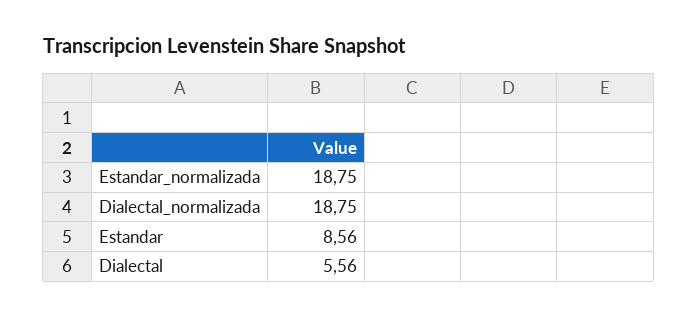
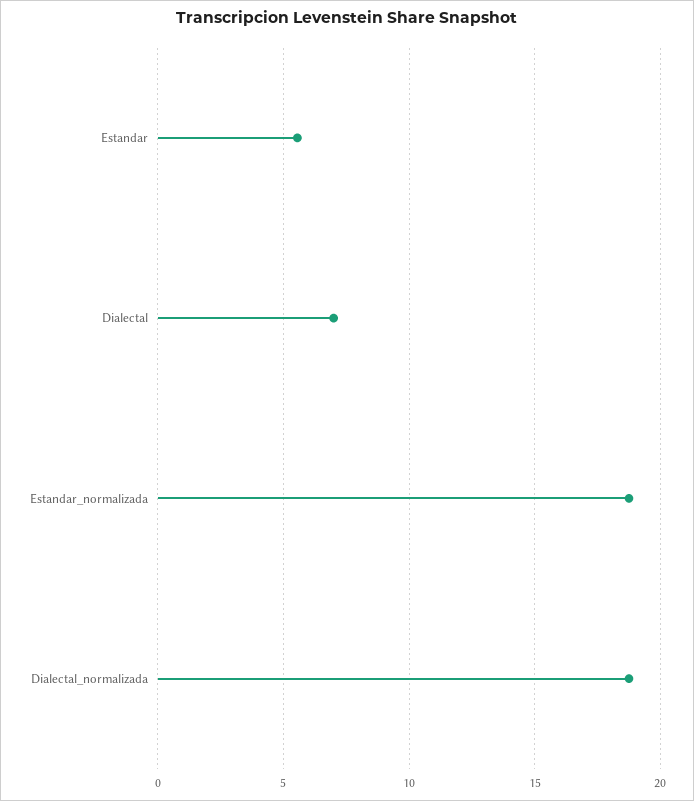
Estandar: 8.56 -> 5.5
Dialectal: 5.56 -> 7

